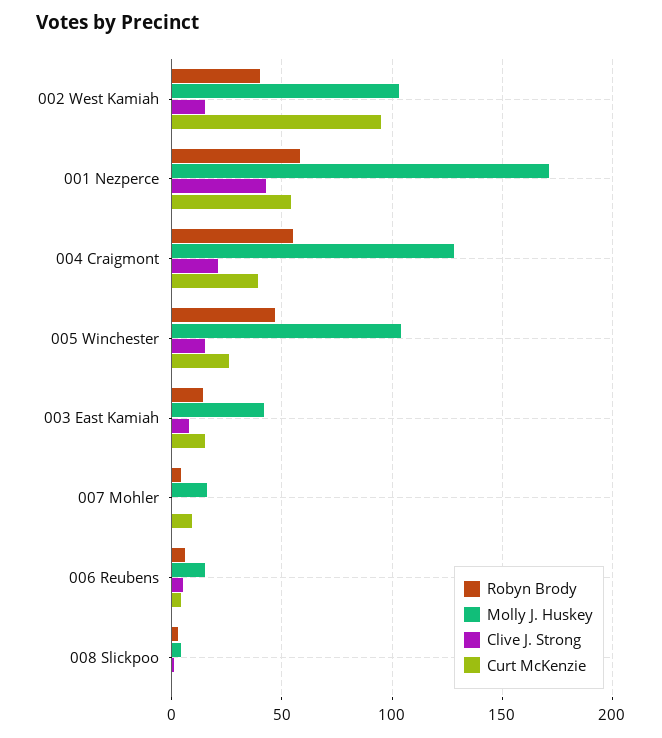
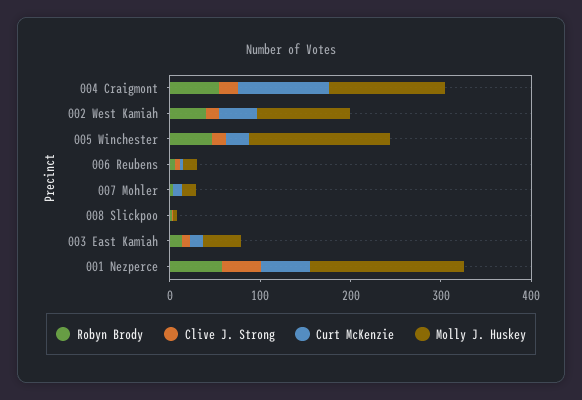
Curt McKenzie, 002 West Kamiah: 95 -> 40
Curt McKenzie, 004 Craigmont: 40 -> 100
Molly J. Huskey, 005 Winchester: 105 -> 160

